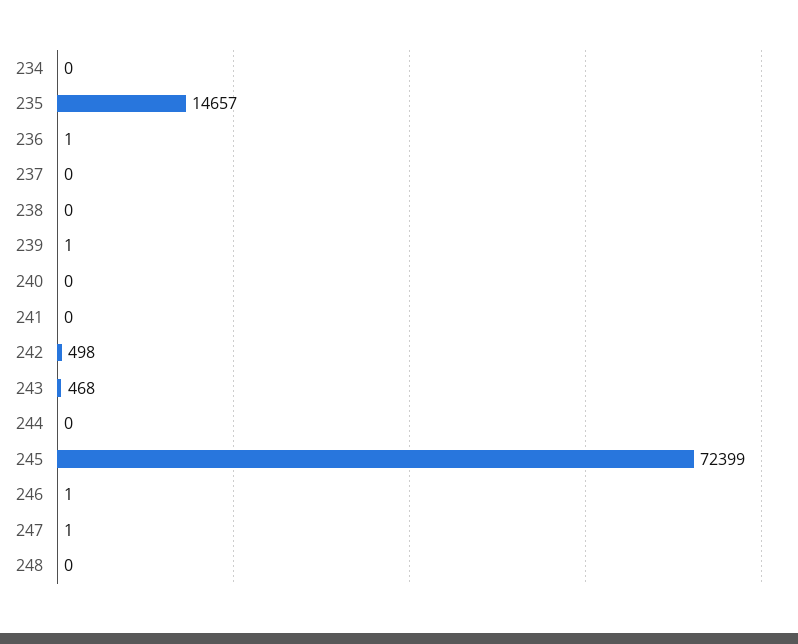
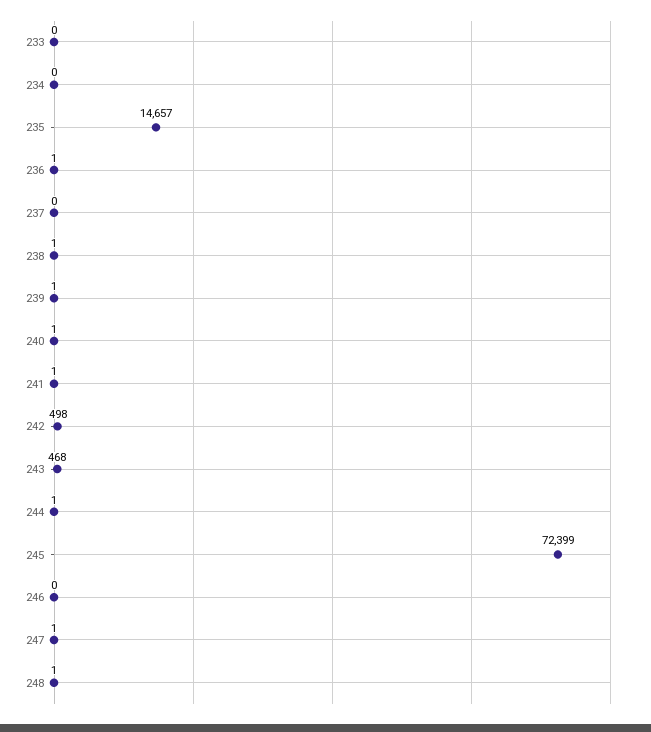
238: 0 -> 1
240: 0 -> 1
241: 0 -> 1
244: 0 -> 1
246: 1 -> 0
248: 0 -> 1
233: none -> 0

